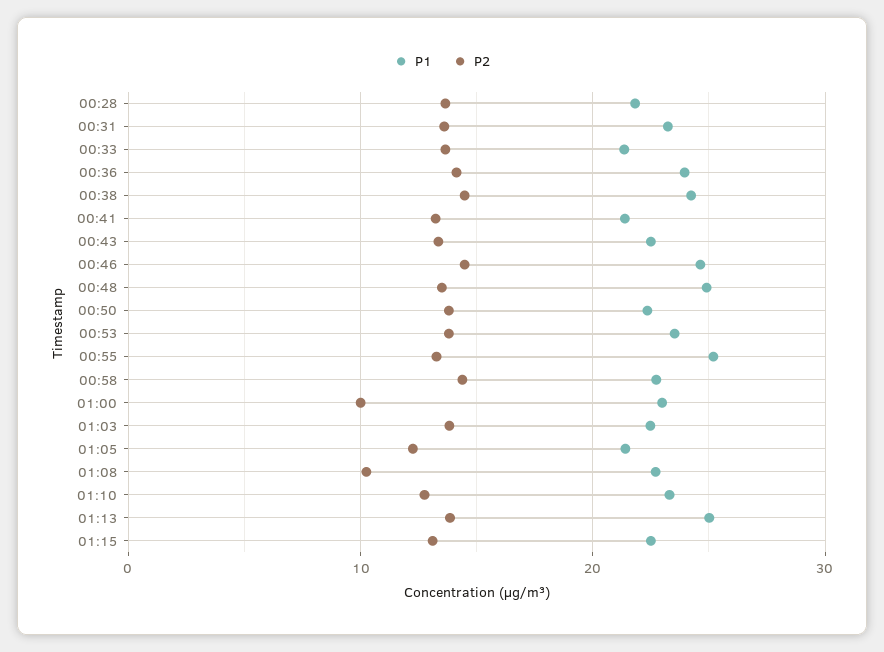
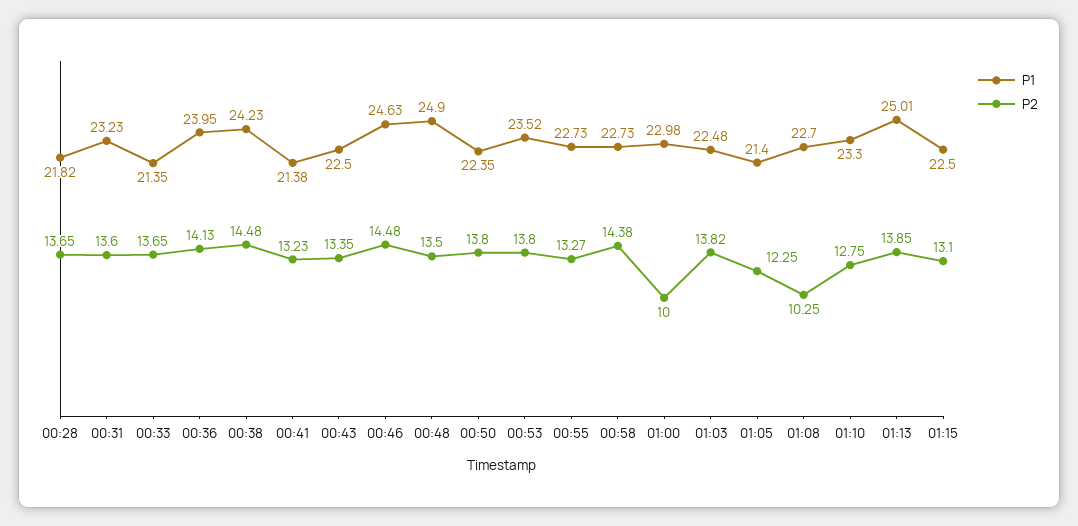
P1, 00:55: 25 -> 22.73

